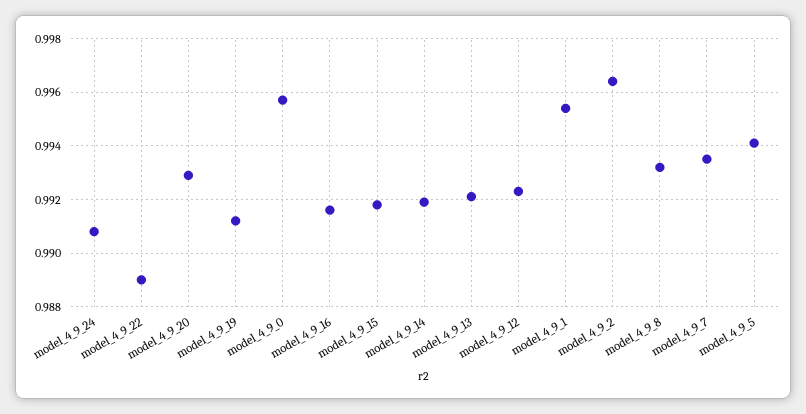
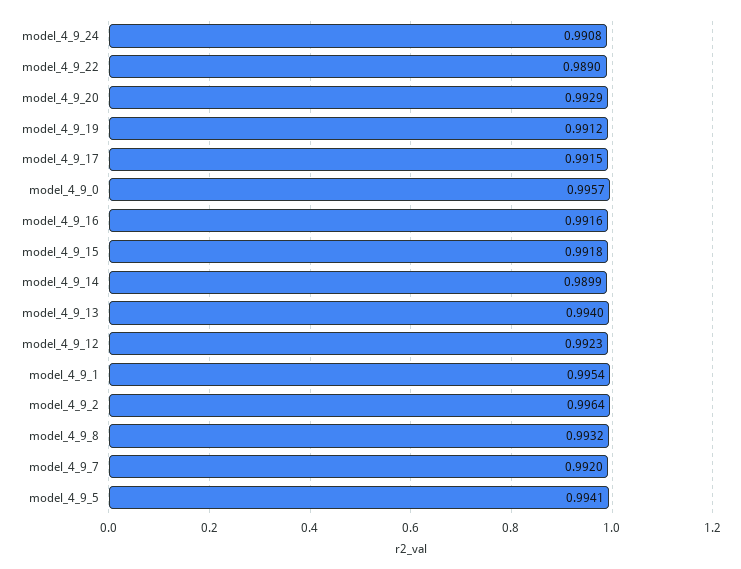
model_4_9_14: 0.992 -> 0.9899
model_4_9_13: 0.992 -> 0.994
model_4_9_7: 0.9935 -> 0.992
model_4_9_17: none -> 0.9915

